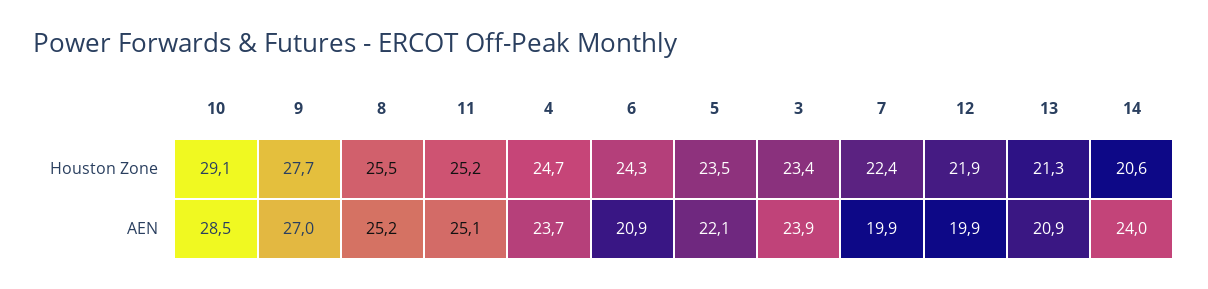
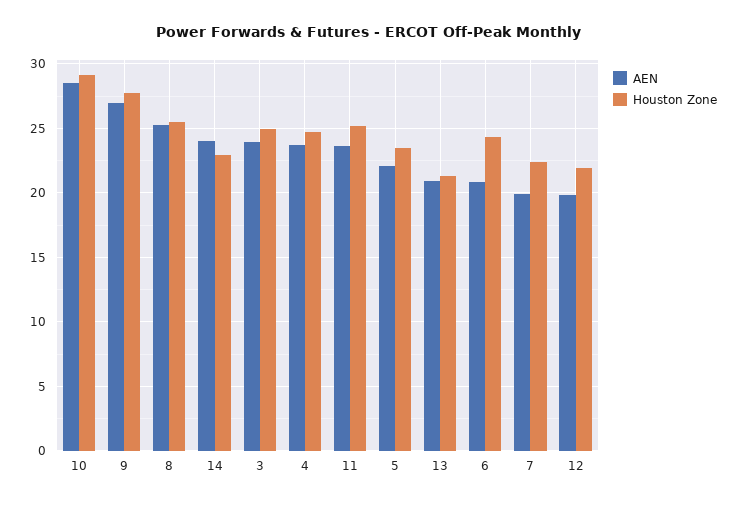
Houston Zone, 3: 23.4 -> 25
Houston Zone, 14: 20.6 -> 23
AEN, 11: 25.1 -> 23.5

